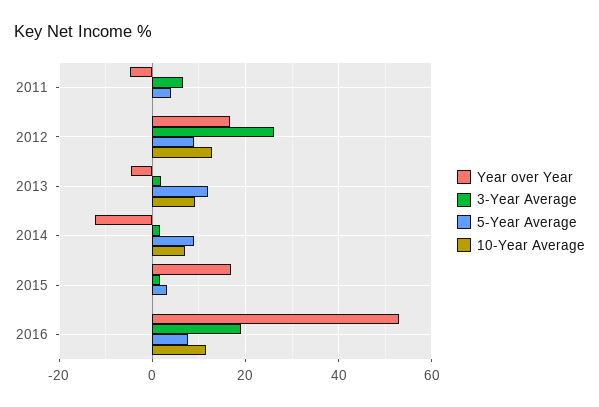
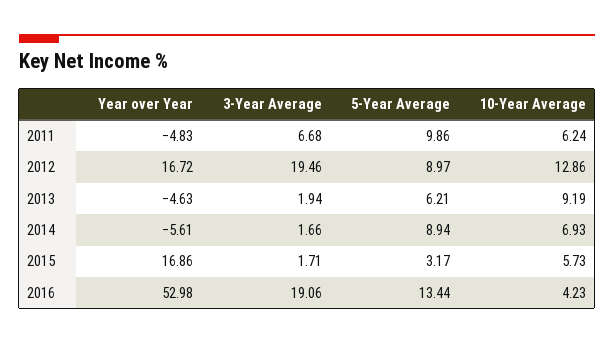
5-Year Average, 2011: 4 -> 9.86
10-Year Average, 2011: 0 -> 6.24
3-Year Average, 2012: 26 -> 19.46
5-Year Average, 2013: 12 -> 6.21
Year over Year, 2014: -12 -> -5.61
10-Year Average, 2015: 0 -> 5.73
5-Year Average, 2016: 8 -> 13.44
10-Year Average, 2016: 12 -> 4.23

